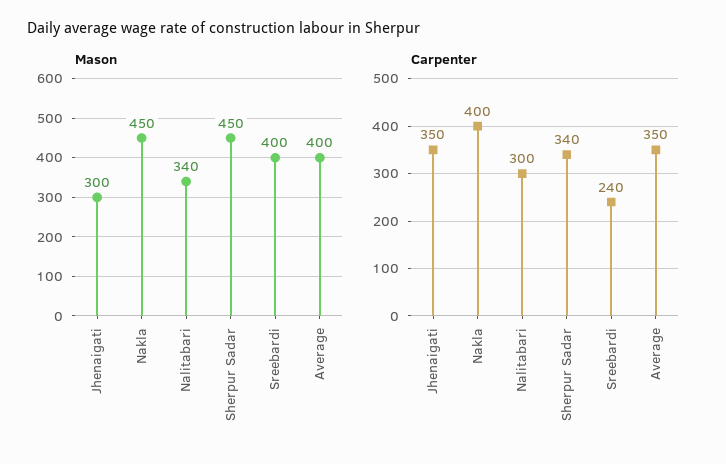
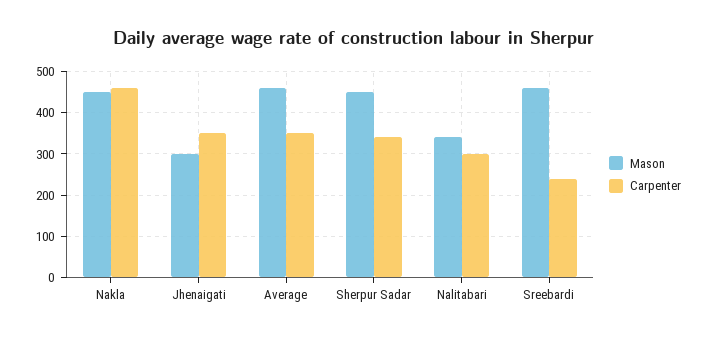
Mason, Sreebardi: 400 -> 460
Mason, Average: 400 -> 460
Carpenter, Nakla: 400 -> 460

